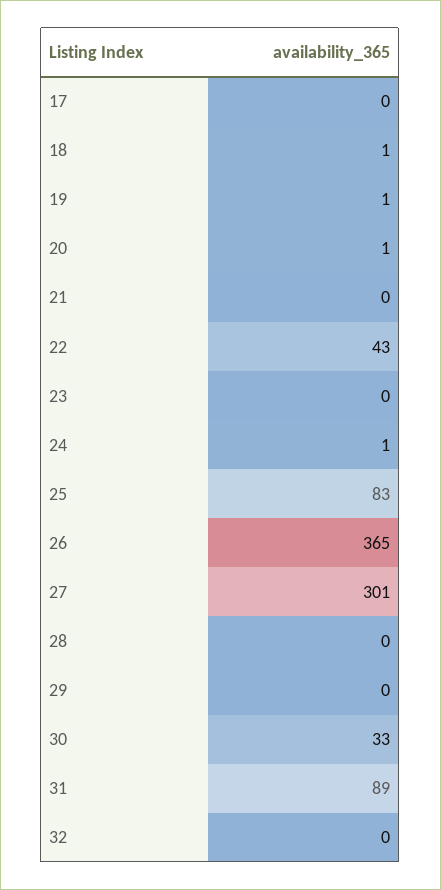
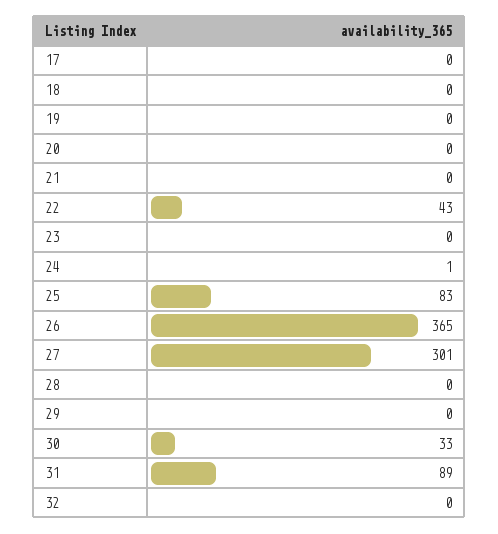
18: 1 -> 0
19: 1 -> 0
20: 1 -> 0

